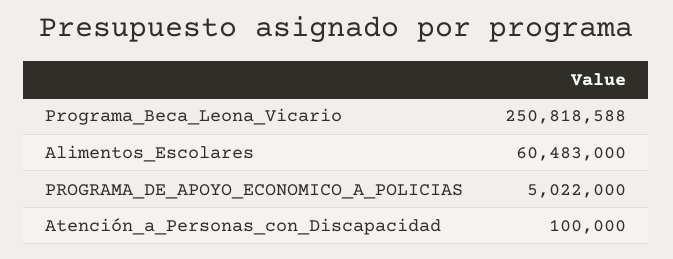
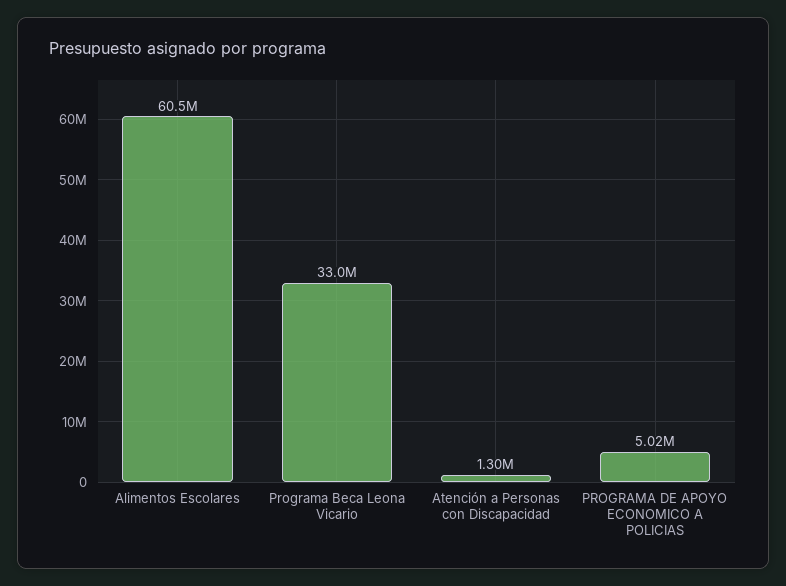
Programa_Beca_Leona_Vicario: 250818588 -> 33000000
Atención_a_Personas_con_Discapacidad: 100000 -> 1300000

